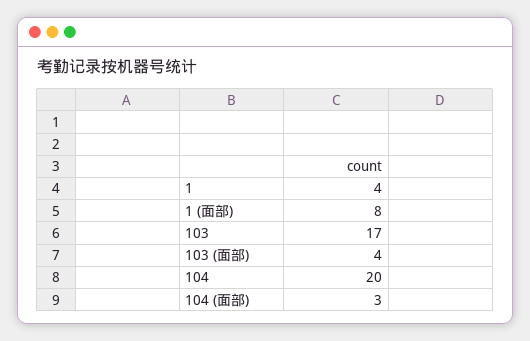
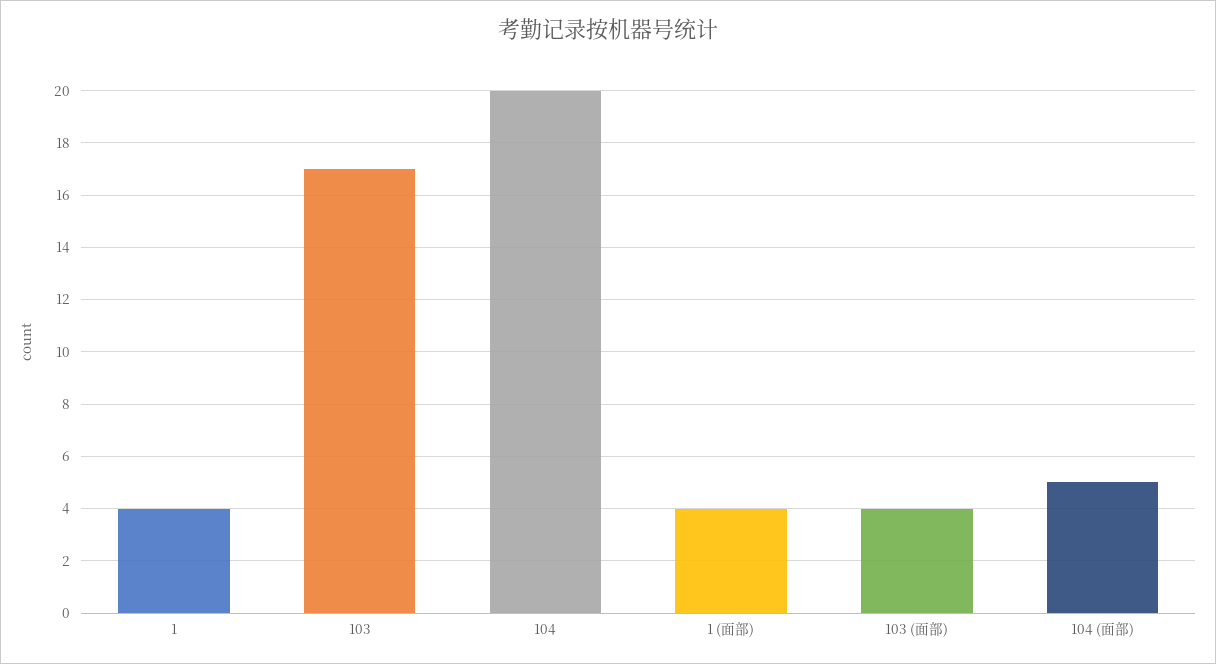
1 (面部): 8 -> 4
104 (面部): 3 -> 5

